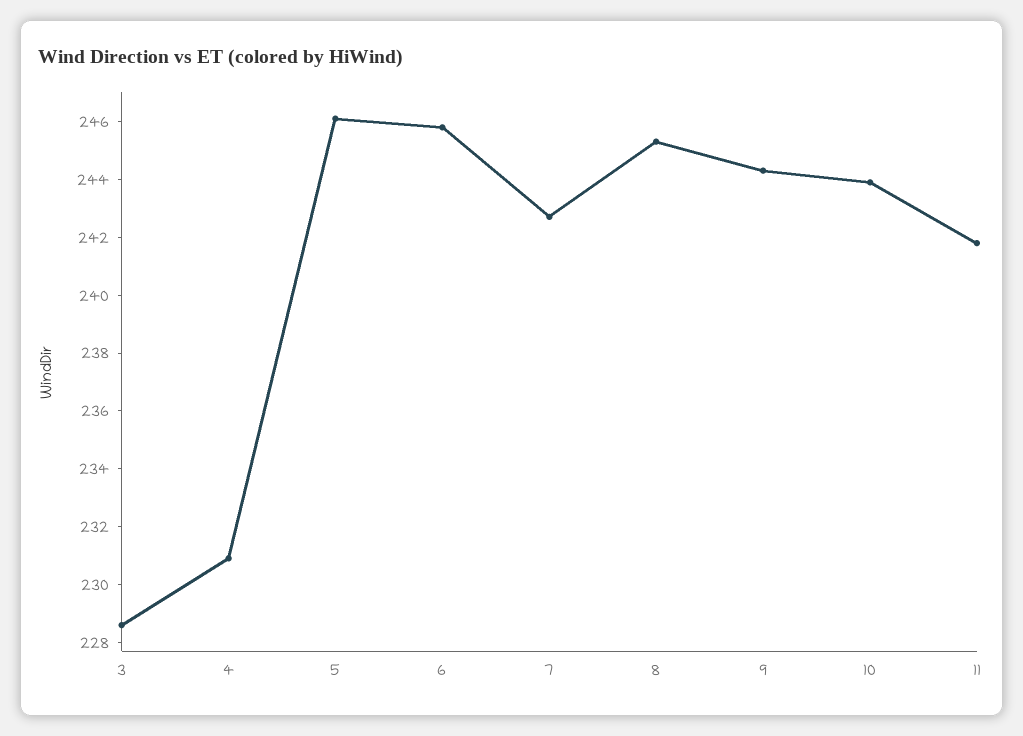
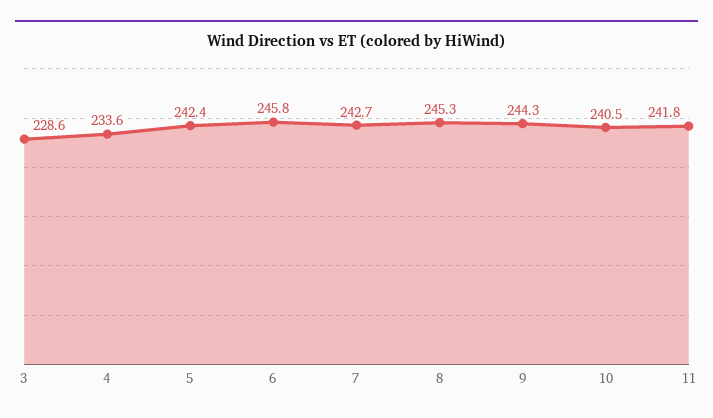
4: 231 -> 233.6
5: 246 -> 242.4
10: 244 -> 240.5

